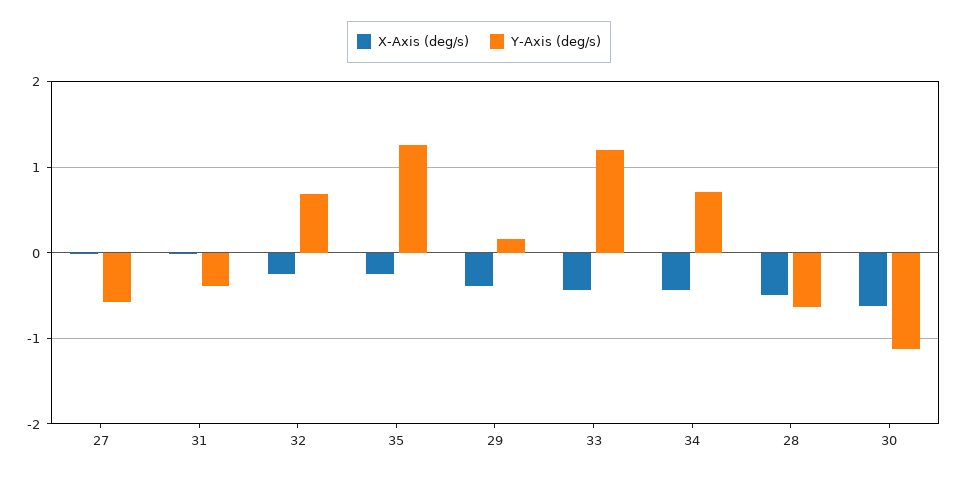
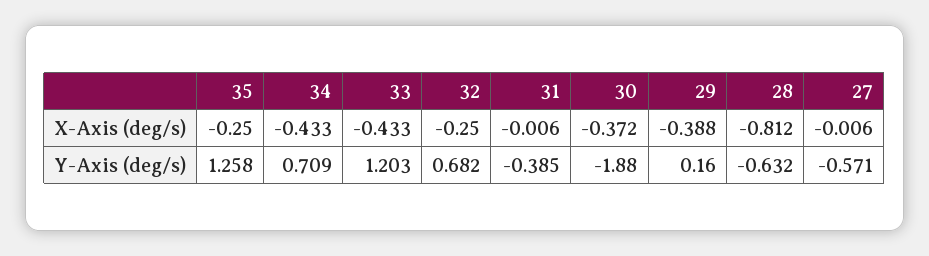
X-Axis (deg/s), 28: -0.5 -> -0.812
X-Axis (deg/s), 30: -0.6 -> -0.372
Y-Axis (deg/s), 30: -1.1 -> -1.88

